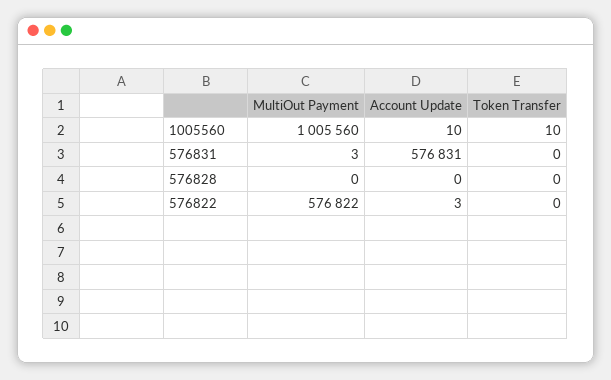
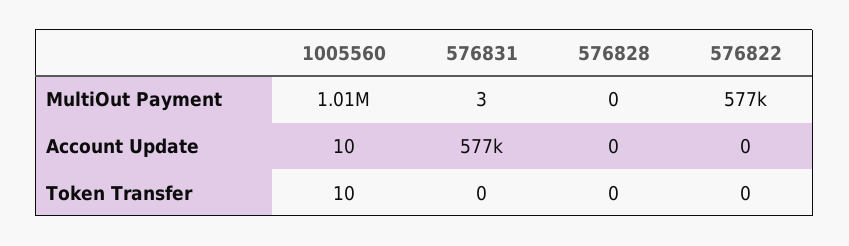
Account Update, 576822: 3 -> 0

